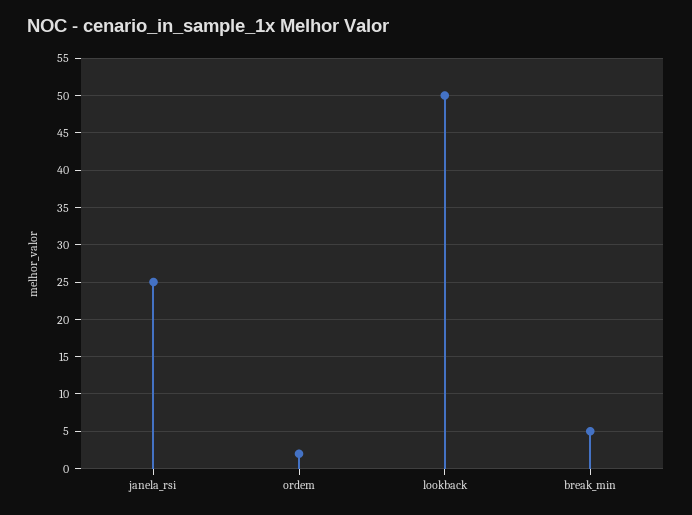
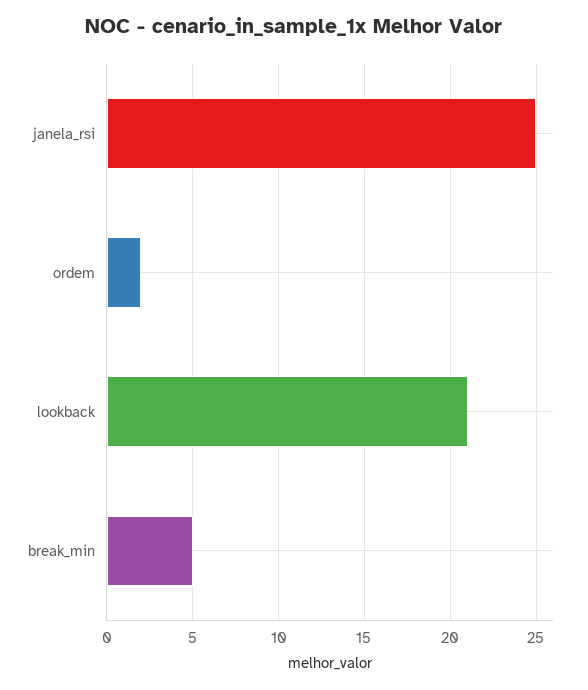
lookback: 50 -> 21

